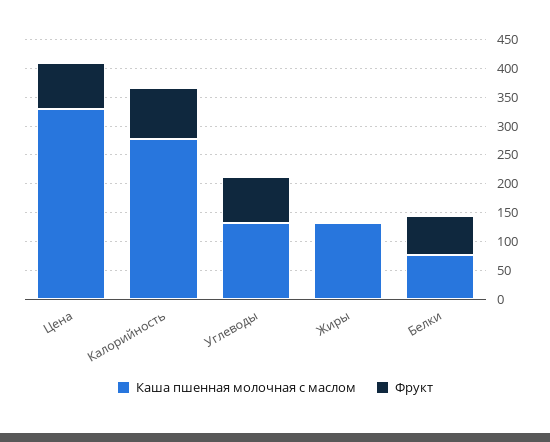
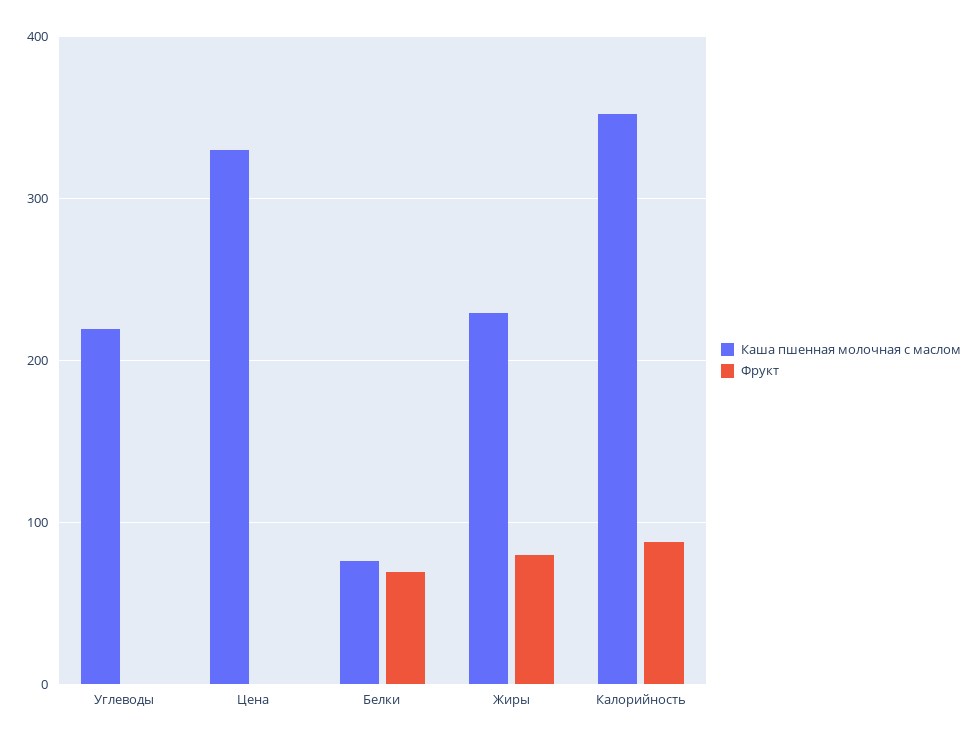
Фрукт, Цена: 75 -> 0
Каша пшенная молочная с маслом, Калорийность: 275 -> 350
Каша пшенная молочная с маслом, Углеводы: 125 -> 220
Фрукт, Углеводы: 75 -> 0
Каша пшенная молочная с маслом, Жиры: 125 -> 230
Фрукт, Жиры: 0 -> 80

